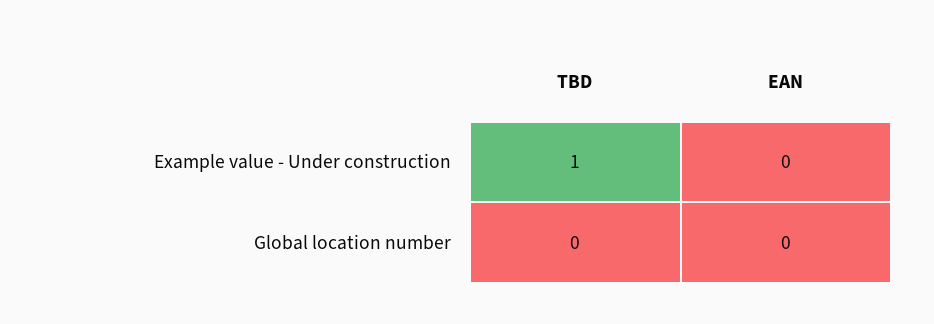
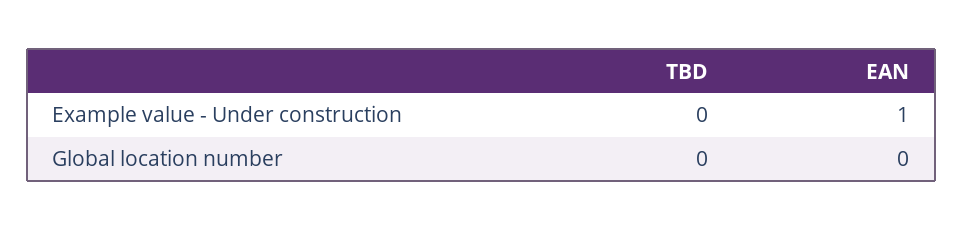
TBD, Example value - Under construction: 1 -> 0
EAN, Example value - Under construction: 0 -> 1

